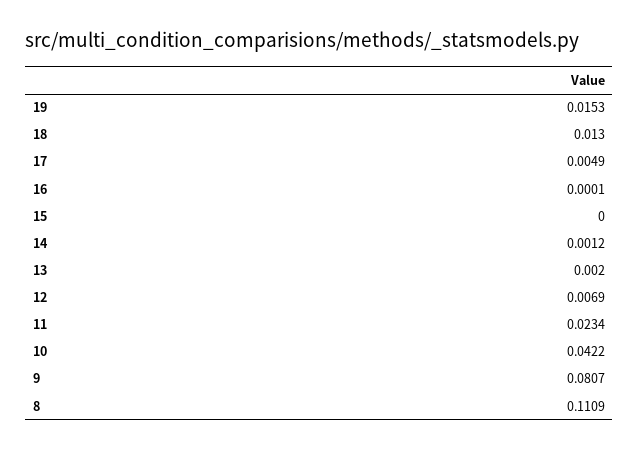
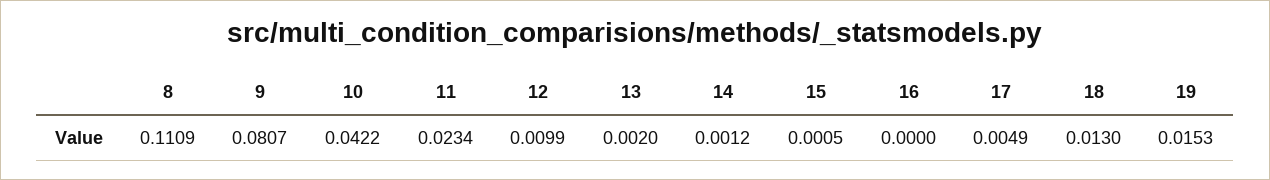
16: 0.0001 -> 0
15: 0 -> 0.0005
12: 0.0069 -> 0.0099

